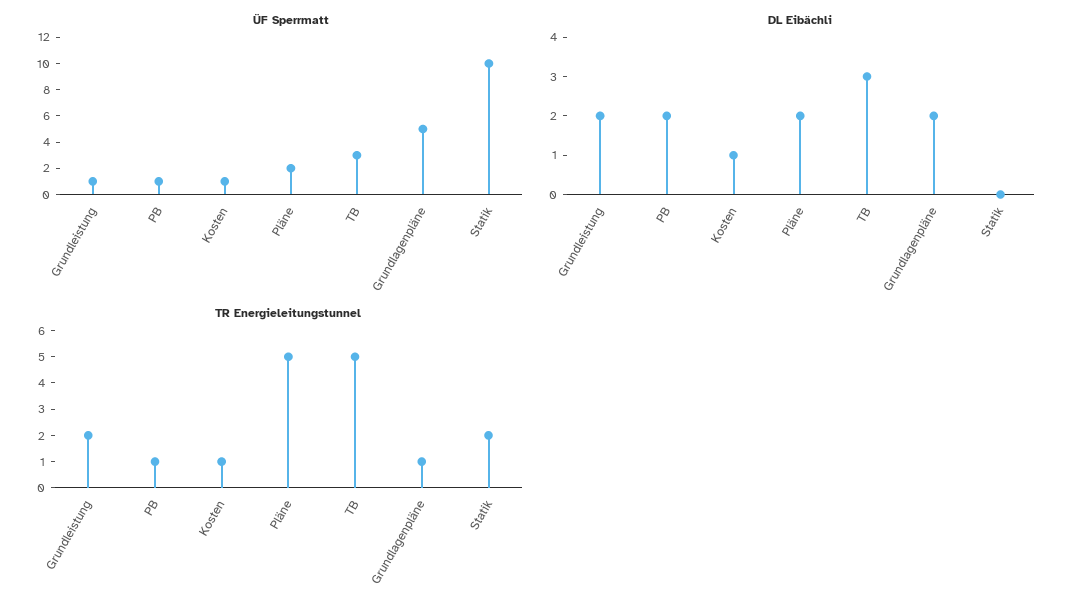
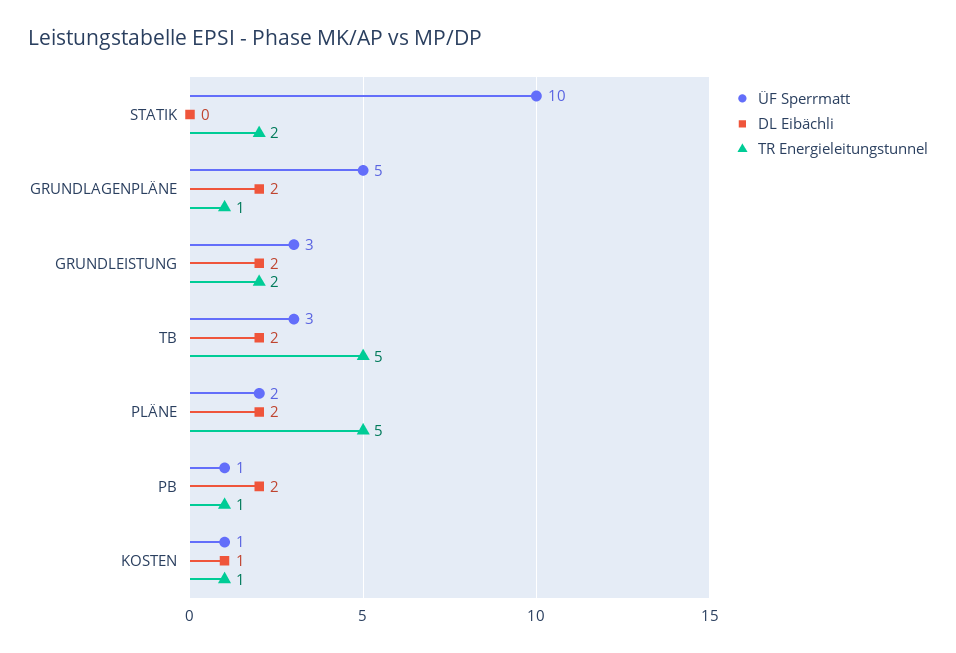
ÜF Sperrmatt, Grundleistung: 1 -> 3
DL Eibächli, TB: 3 -> 2

